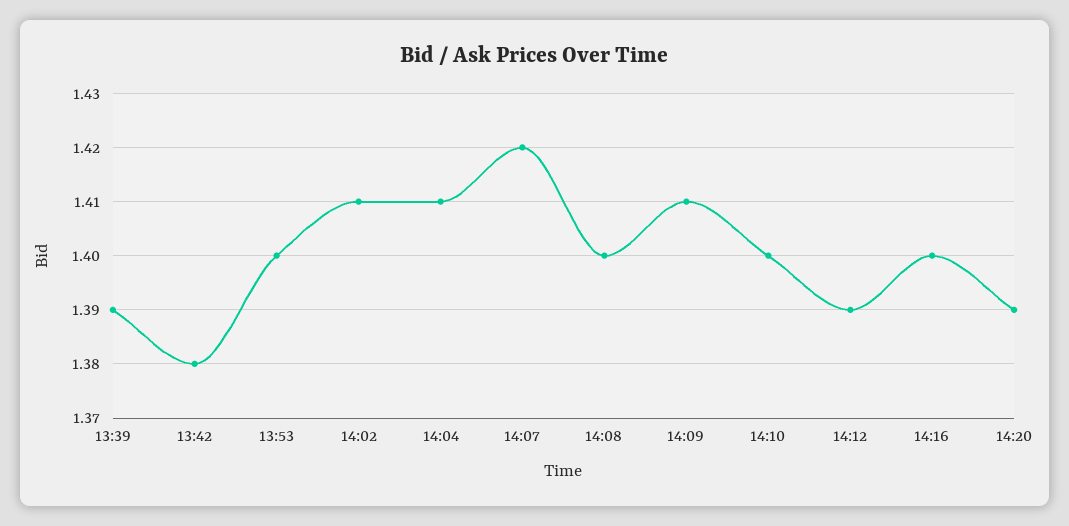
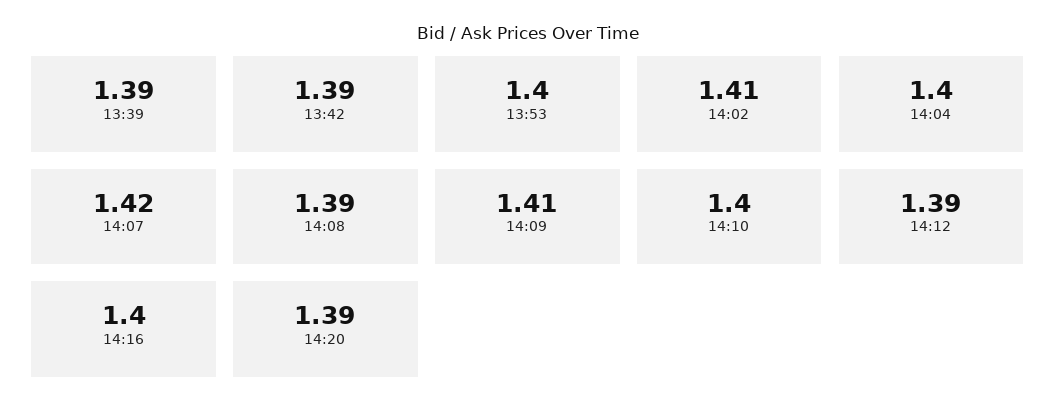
13:42: 1.38 -> 1.39
14:04: 1.41 -> 1.4
14:08: 1.4 -> 1.39

